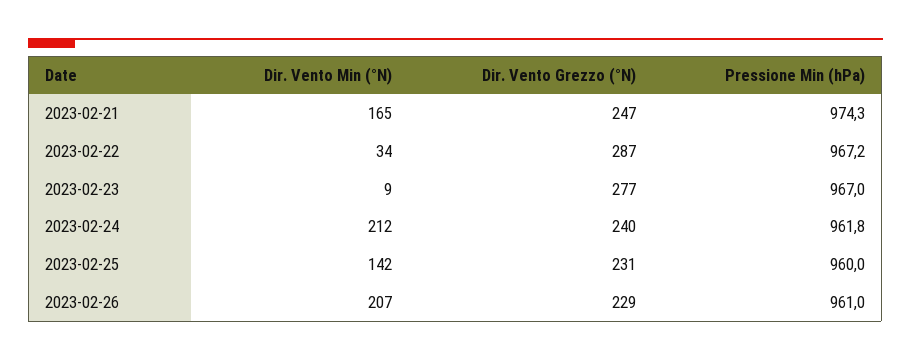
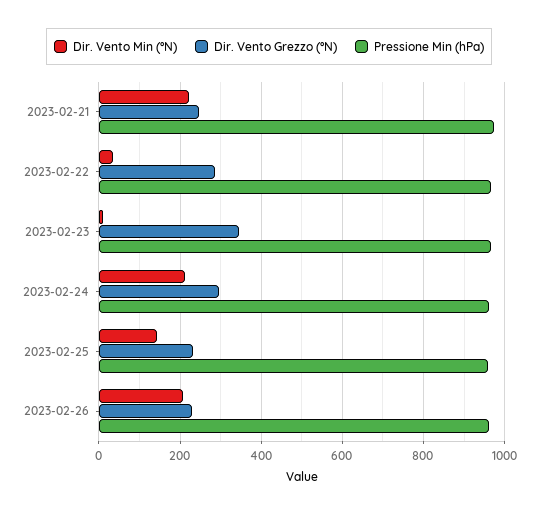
Dir. Vento Min (°N), 2023-02-21: 165 -> 220
Dir. Vento Grezzo (°N), 2023-02-23: 277 -> 340
Dir. Vento Grezzo (°N), 2023-02-24: 240 -> 300

